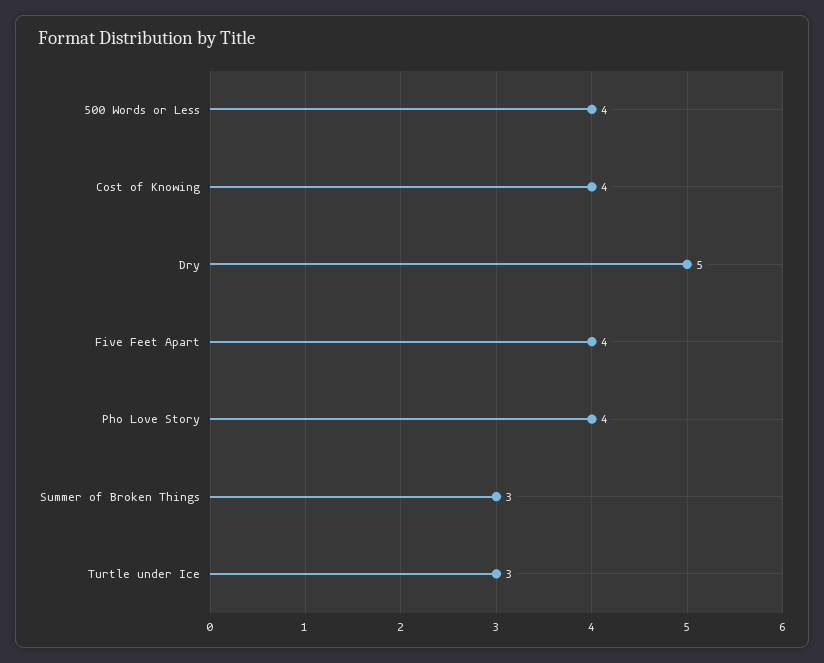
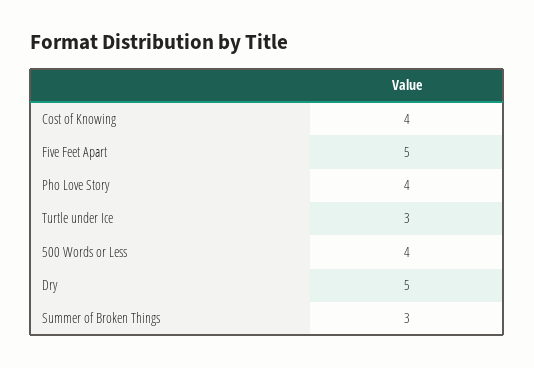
Five Feet Apart: 4 -> 5

